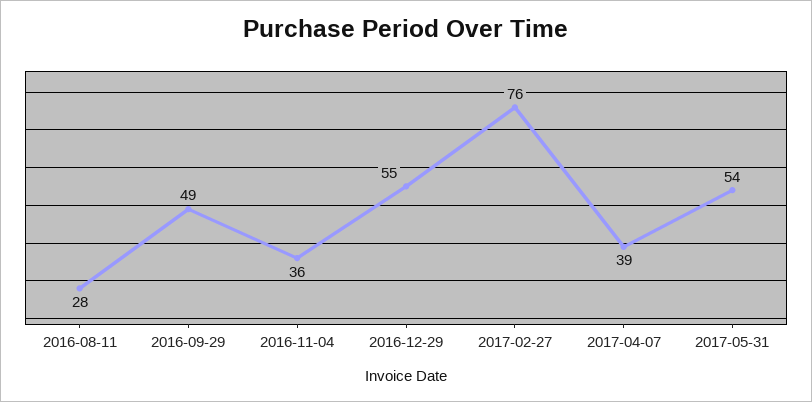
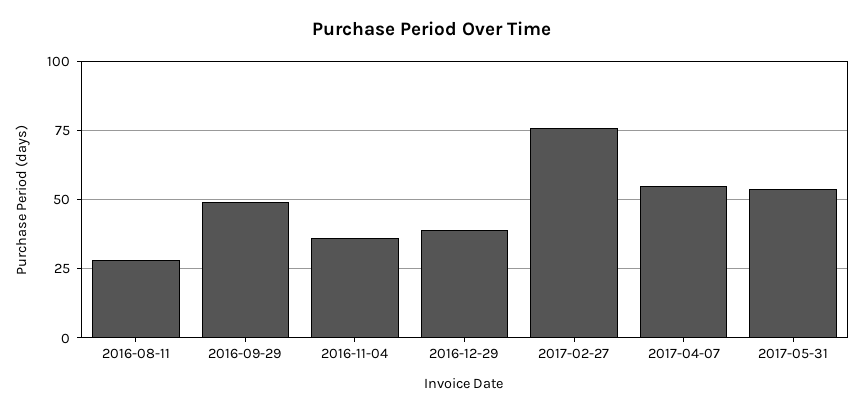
2016-12-29: 55 -> 40
2017-04-07: 39 -> 55

